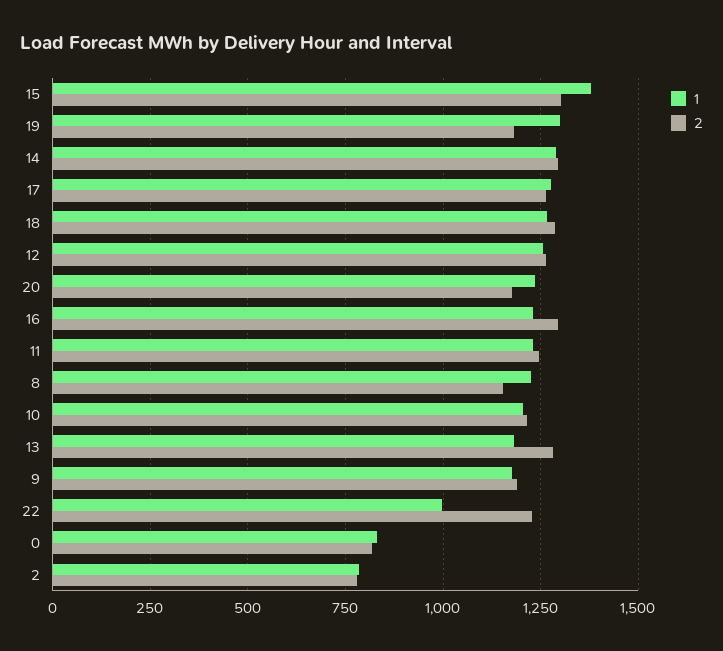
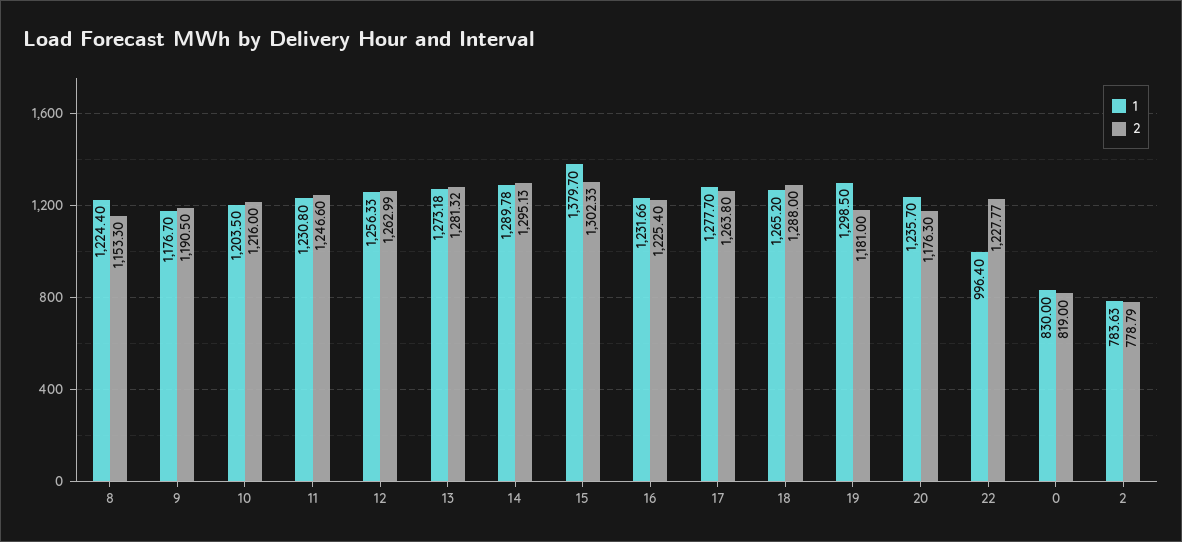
2, 16: 1300 -> 1225.4
1, 13: 1175 -> 1273.18

